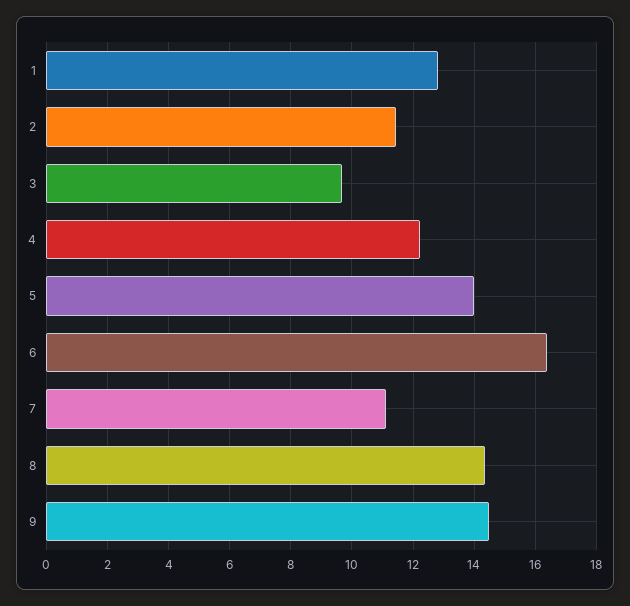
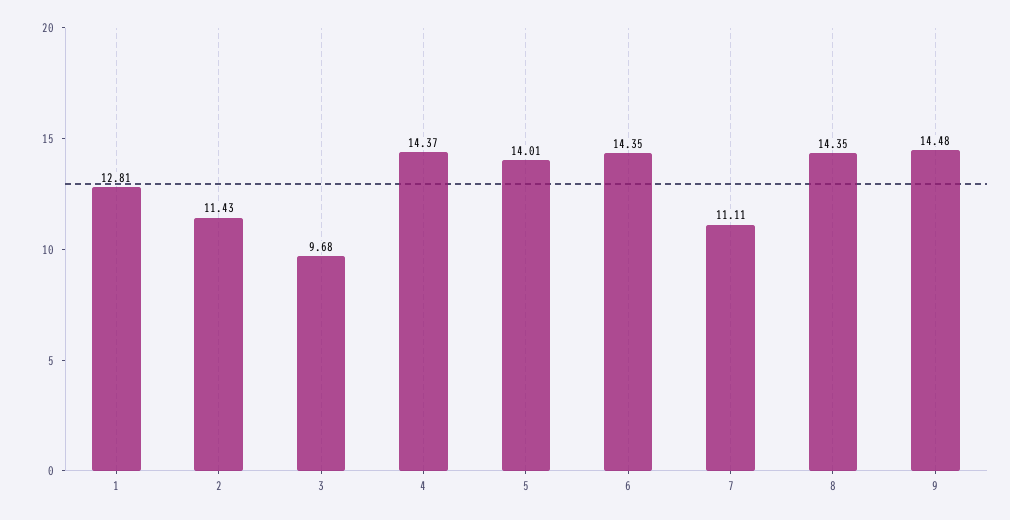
4: 12.2 -> 14.37
6: 16.4 -> 14.35

